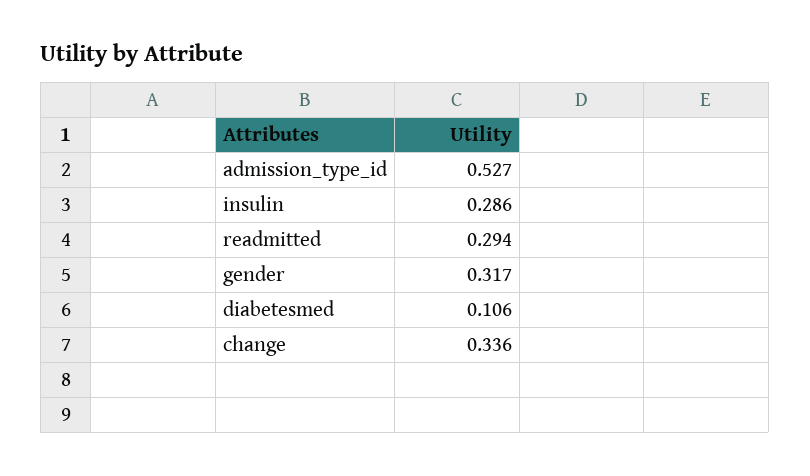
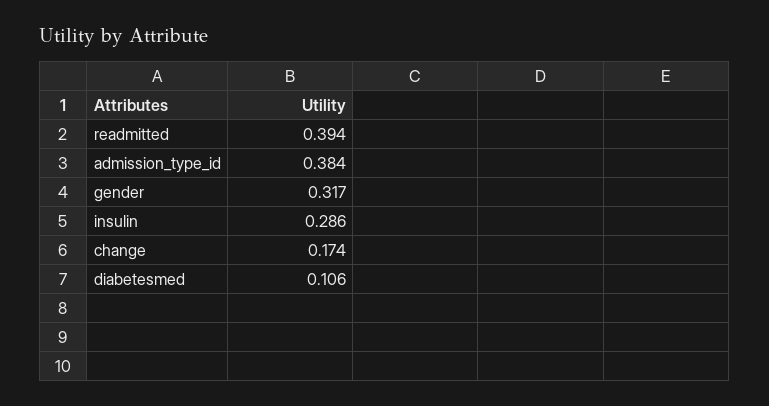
admission_type_id: 0.527 -> 0.384
readmitted: 0.294 -> 0.394
change: 0.336 -> 0.174

